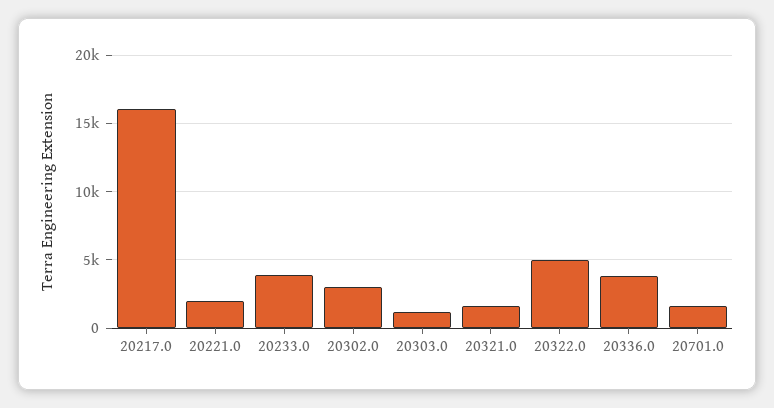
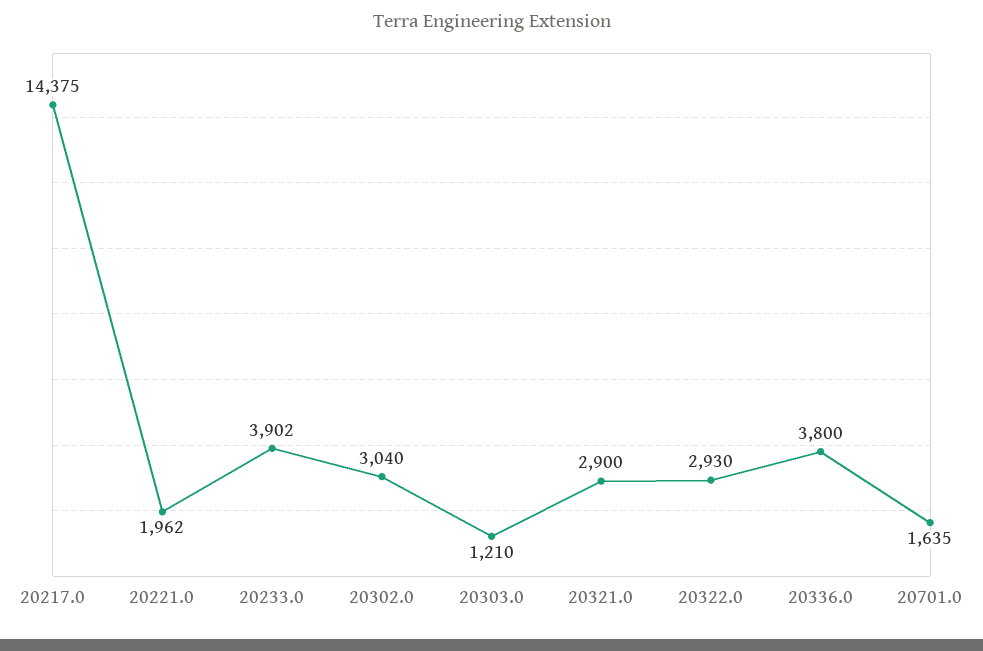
20217.0: 16000 -> 14375
20321.0: 1500 -> 2900
20322.0: 5000 -> 2930

